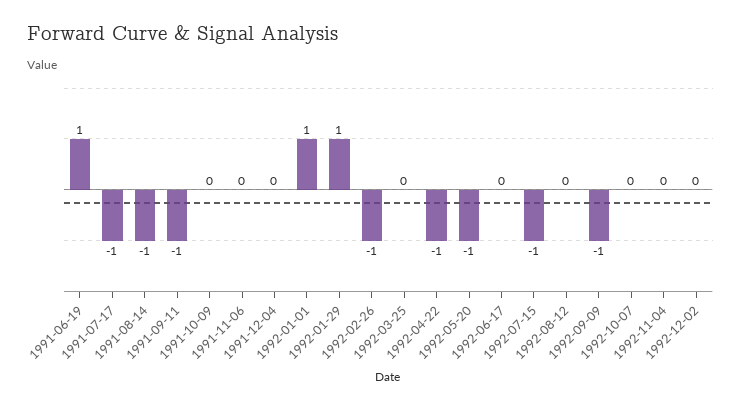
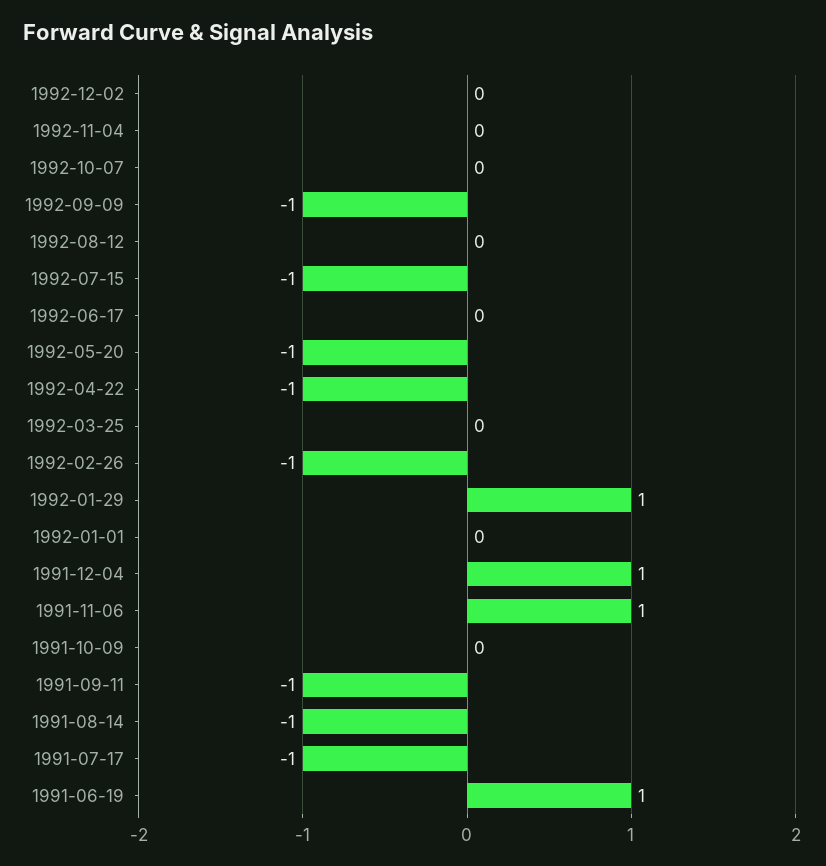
1991-11-06: 0 -> 1
1991-12-04: 0 -> 1
1992-01-01: 1 -> 0

